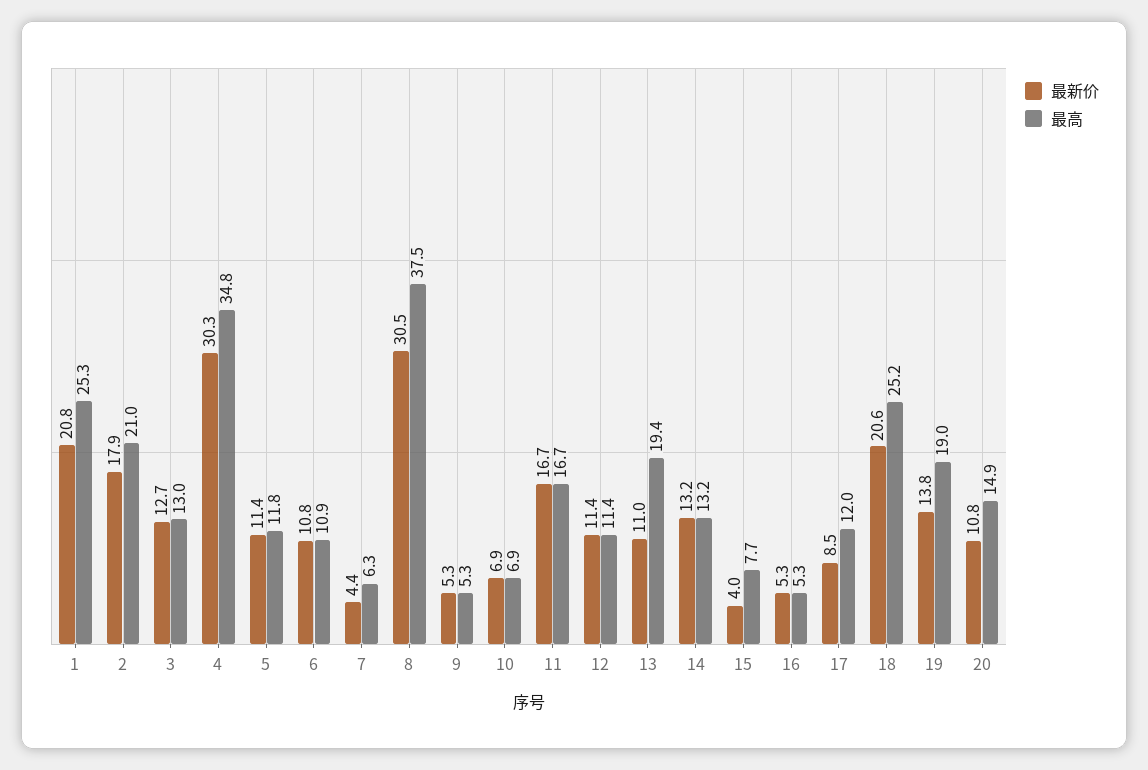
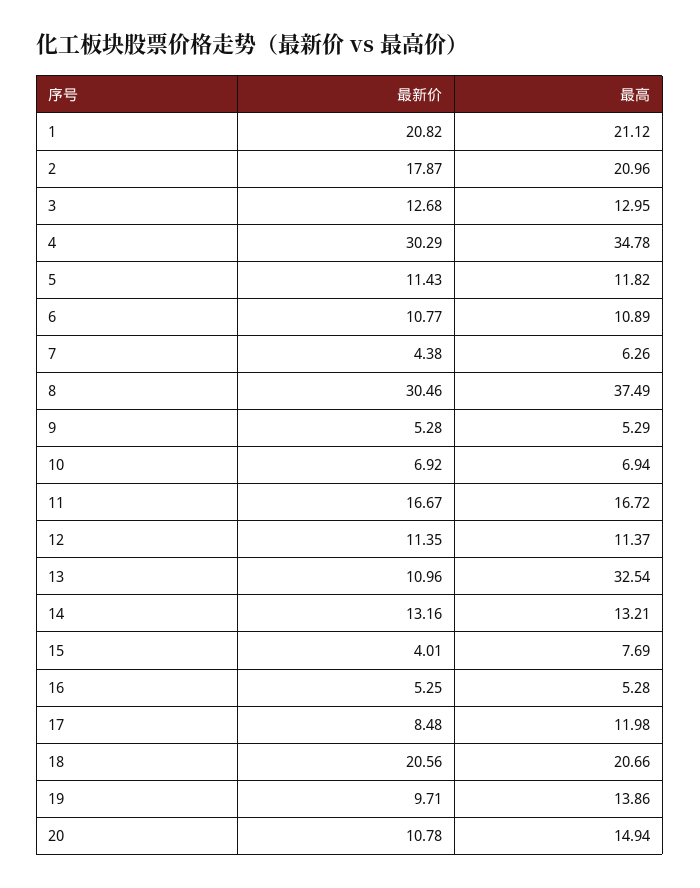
最高, 1: 25.3 -> 21.12
最高, 13: 19.4 -> 32.54
最高, 18: 25.2 -> 20.66
最新价, 19: 13.8 -> 9.71
最高, 19: 19 -> 13.86

